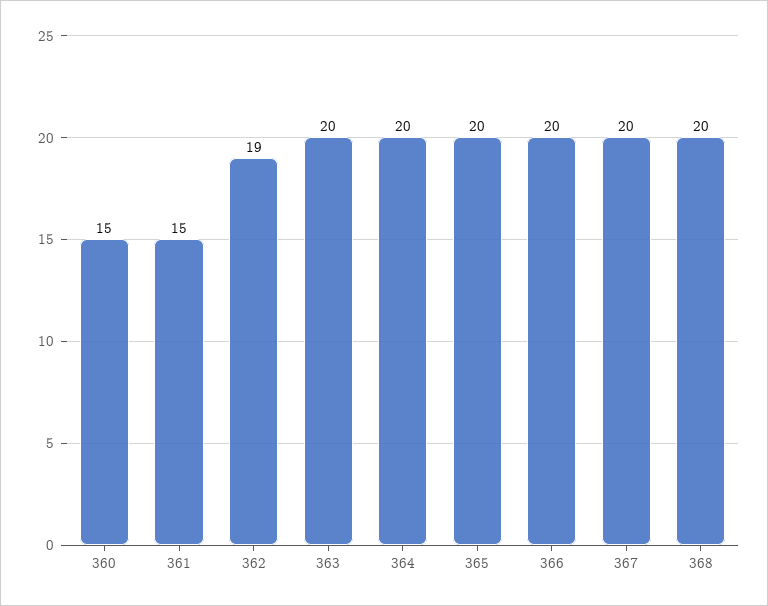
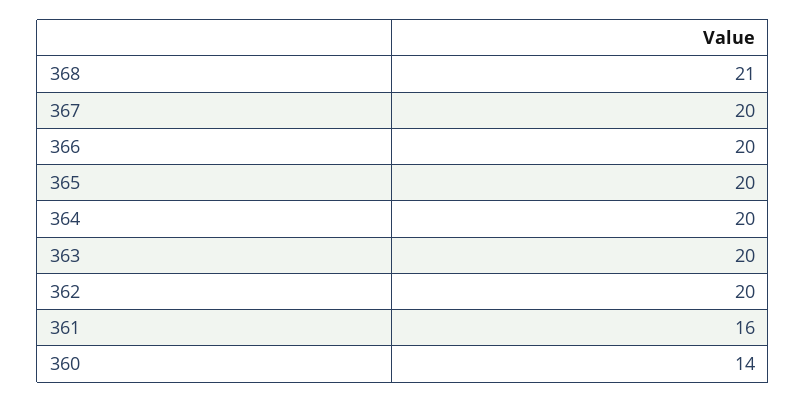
360: 15 -> 14
361: 15 -> 16
362: 19 -> 20
368: 20 -> 21

